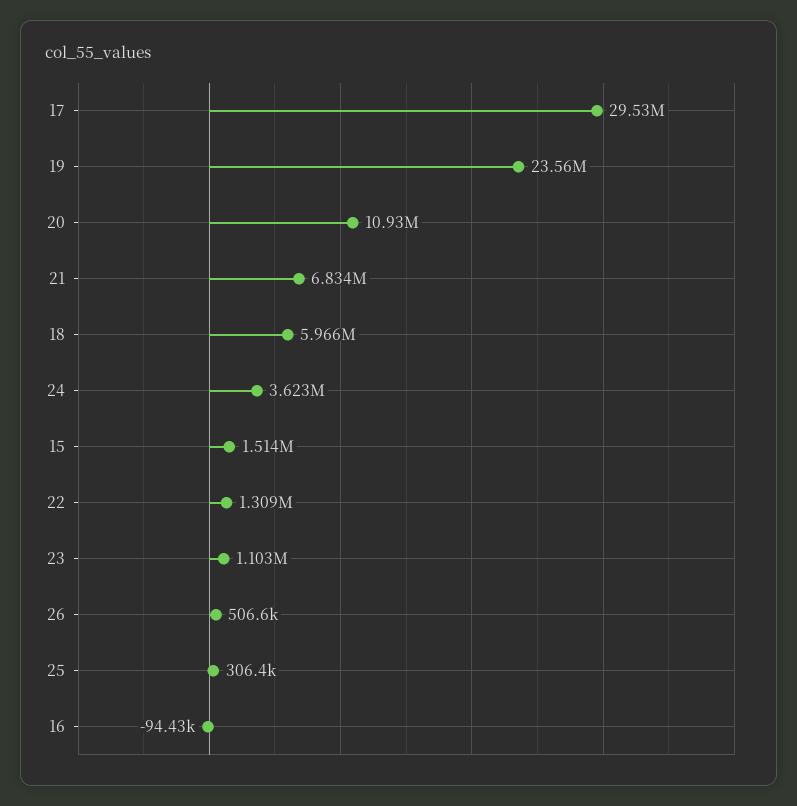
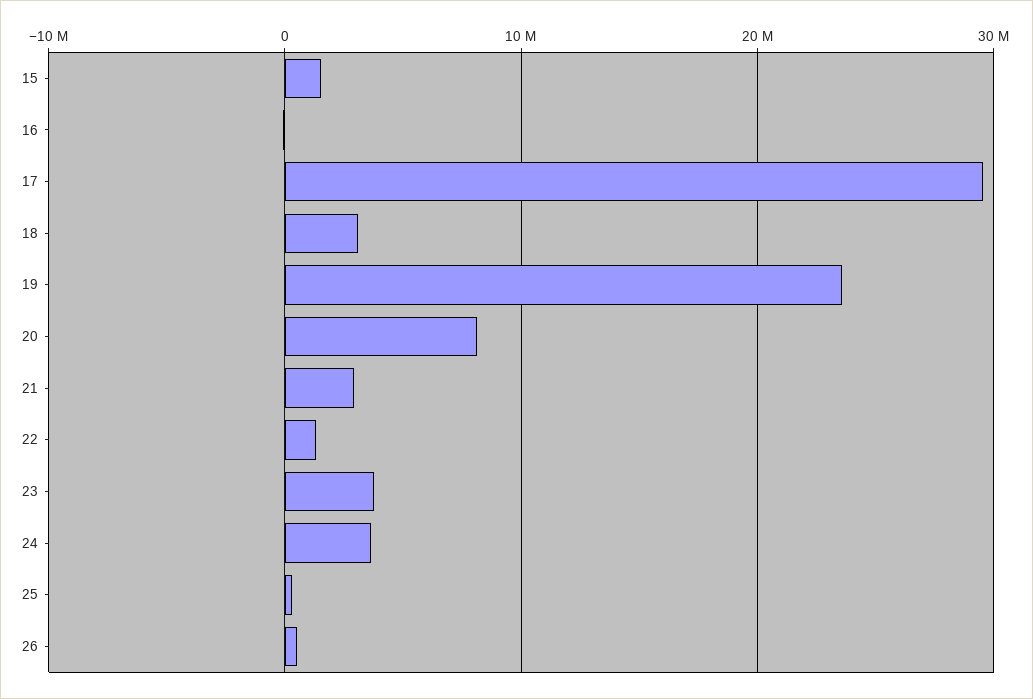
20: 10930000 -> 8000000
21: 6834000 -> 3000000
18: 5966000 -> 3000000
23: 1103000 -> 4000000

